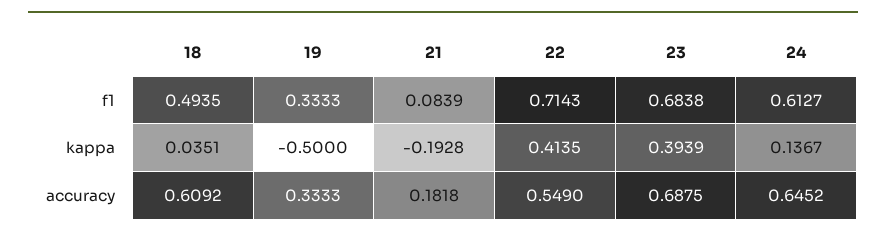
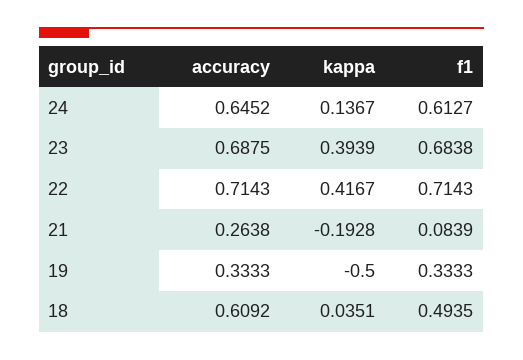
22, kappa: 0.4135 -> 0.4167
21, accuracy: 0.1818 -> 0.2638
22, accuracy: 0.549 -> 0.7143

